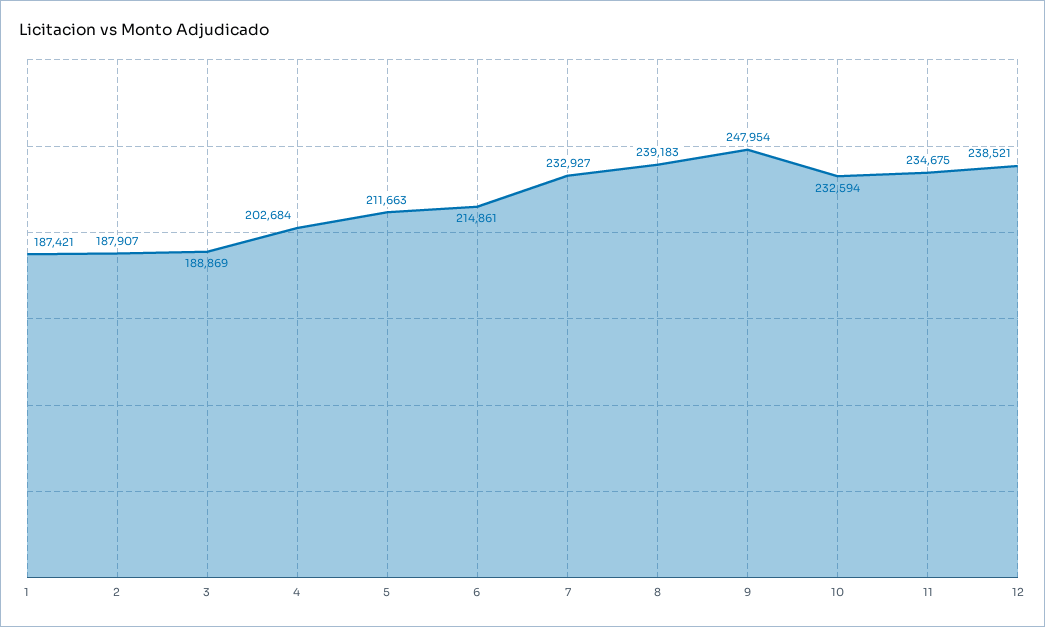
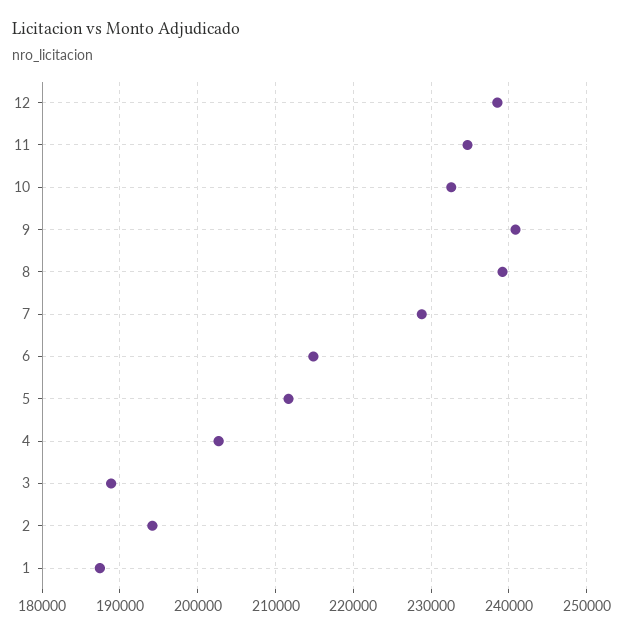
2: 187907 -> 194000
7: 232927 -> 229000
9: 247954 -> 241000

